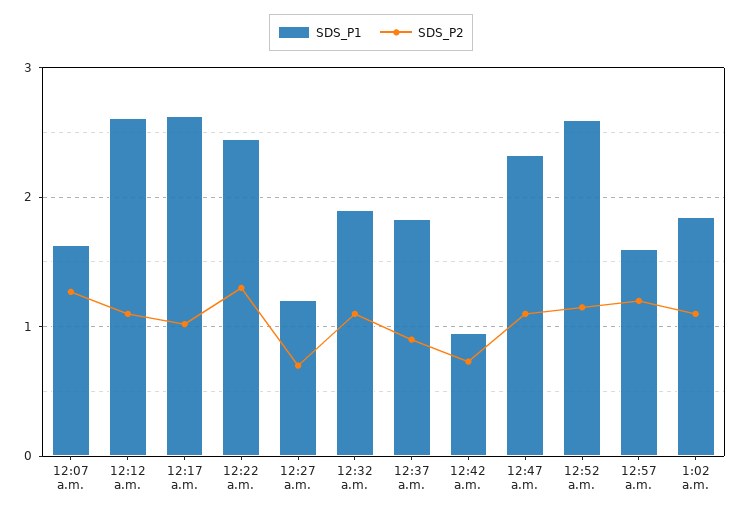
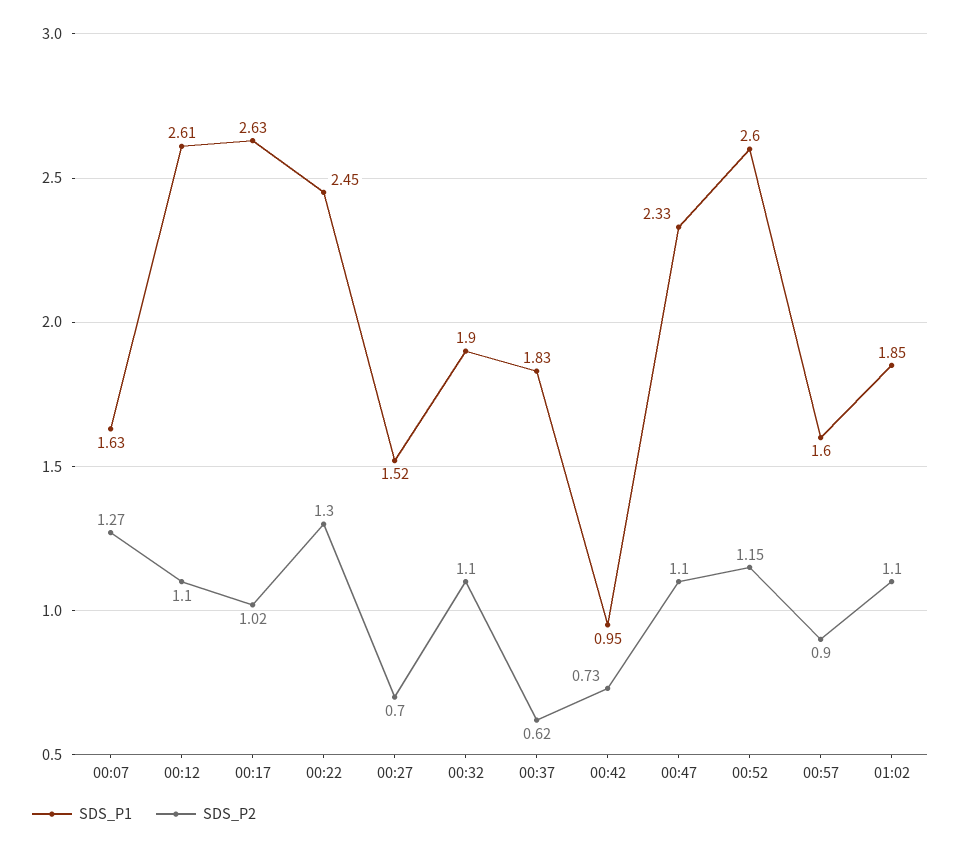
SDS_P1, 12:27 a.m.: 1.2 -> 1.52
SDS_P2, 12:37 a.m.: 0.9 -> 0.62
SDS_P2, 12:57 a.m.: 1.2 -> 0.9

